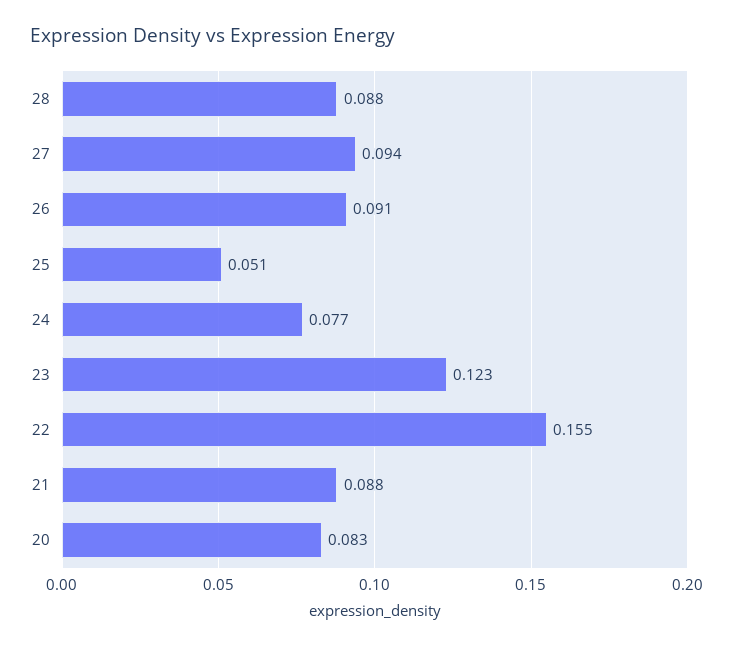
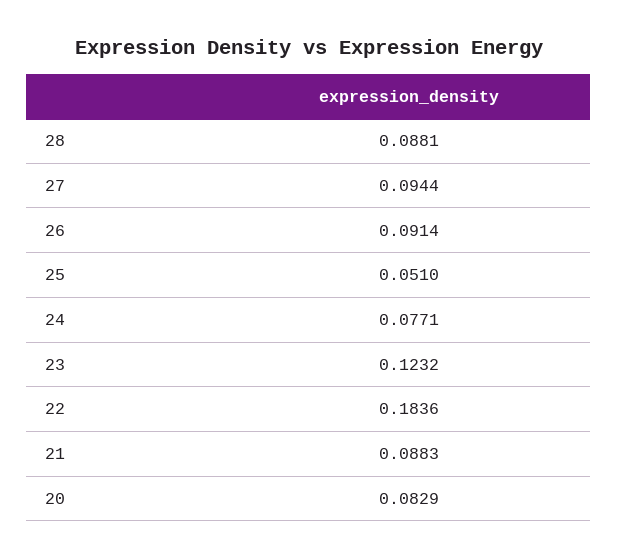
22: 0.155 -> 0.1836

